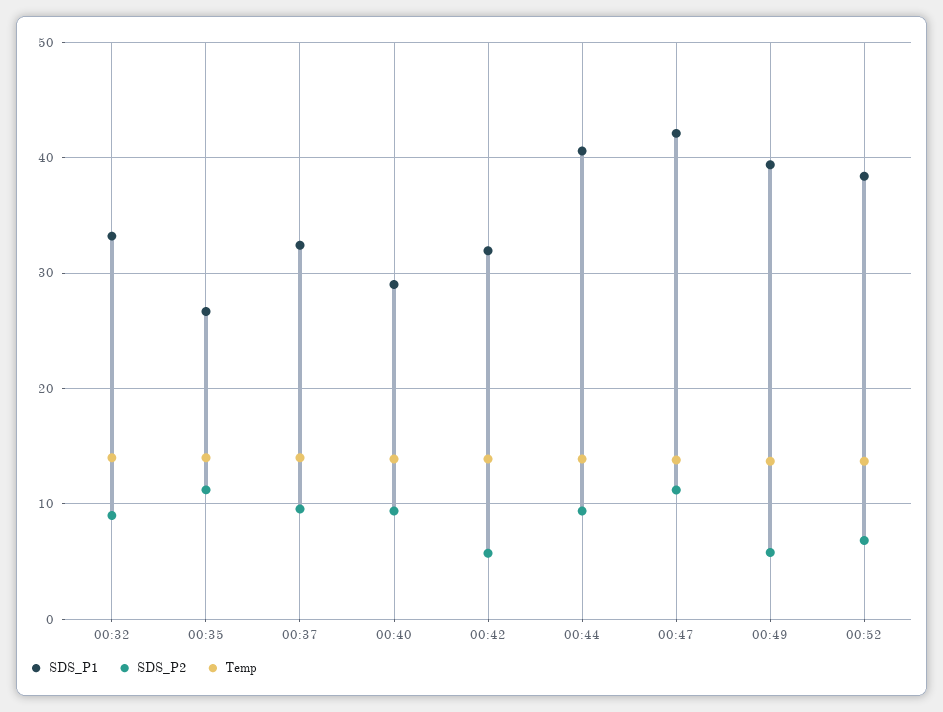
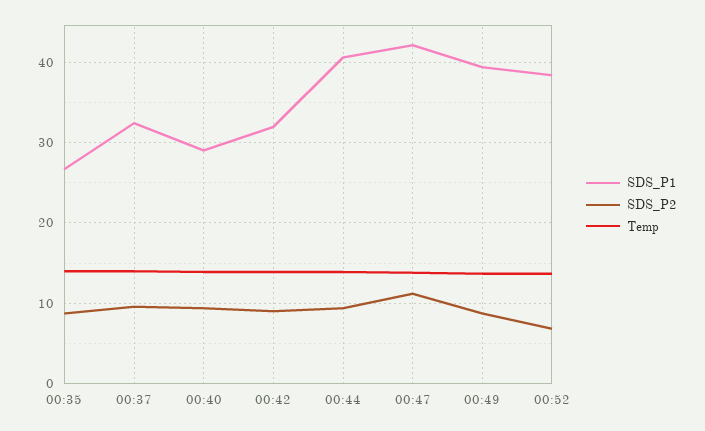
SDS_P1, 00:32: 33 -> none
SDS_P2, 00:32: 9 -> none
Temp, 00:32: 14 -> none
SDS_P2, 00:35: 11 -> 9
SDS_P2, 00:42: 6 -> 9
SDS_P2, 00:49: 6 -> 9

